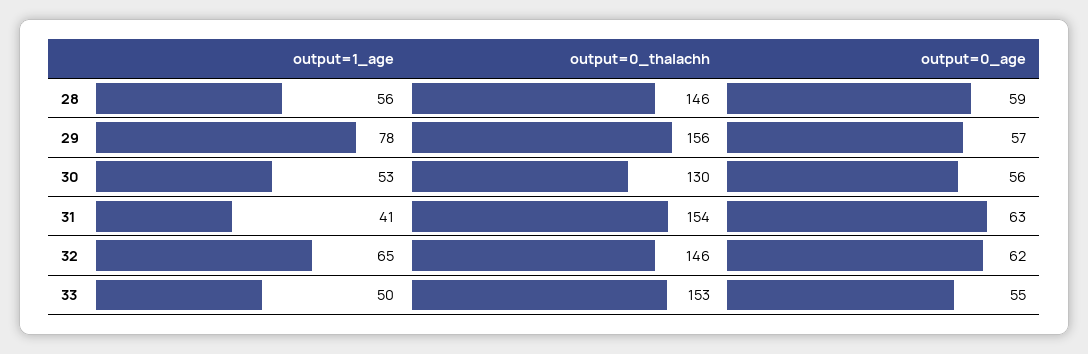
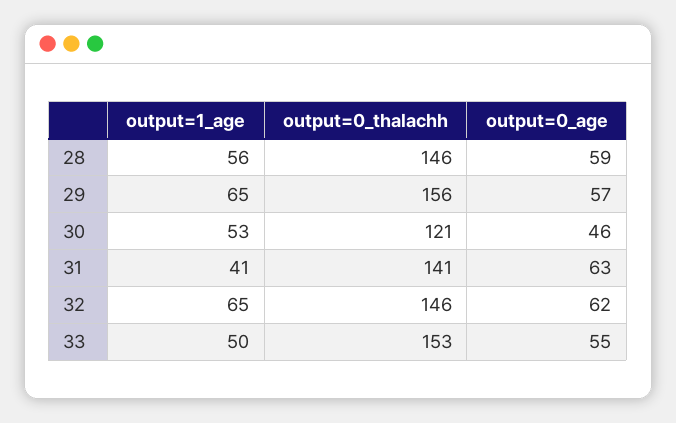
output=1_age, 29: 78 -> 65
output=0_thalachh, 30: 130 -> 121
output=0_age, 30: 56 -> 46
output=0_thalachh, 31: 154 -> 141

